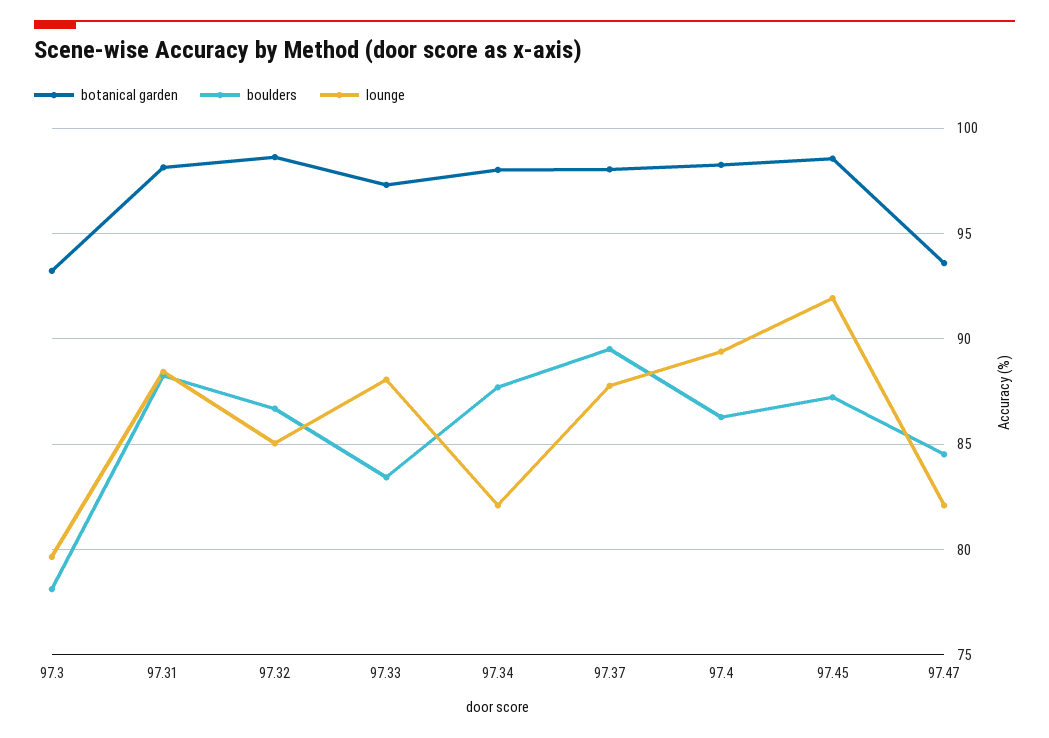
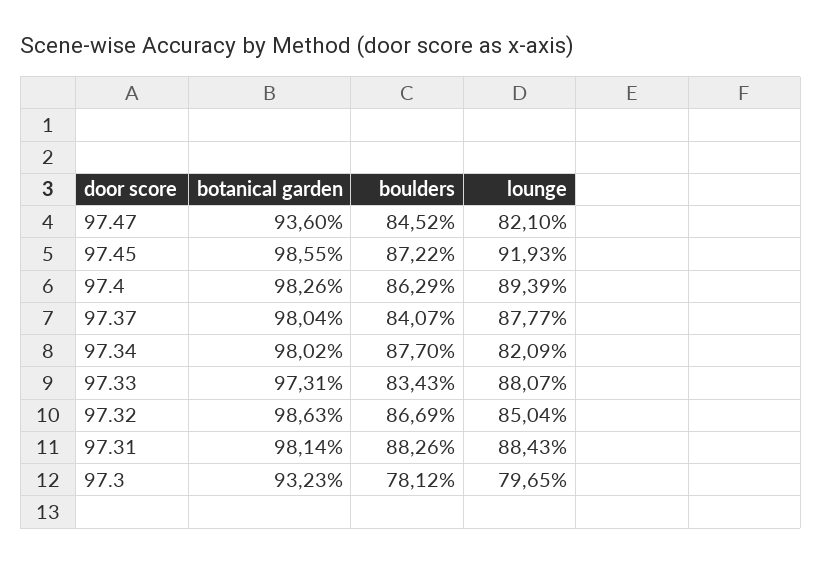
boulders, 97.37: 89.5 -> 84.07

